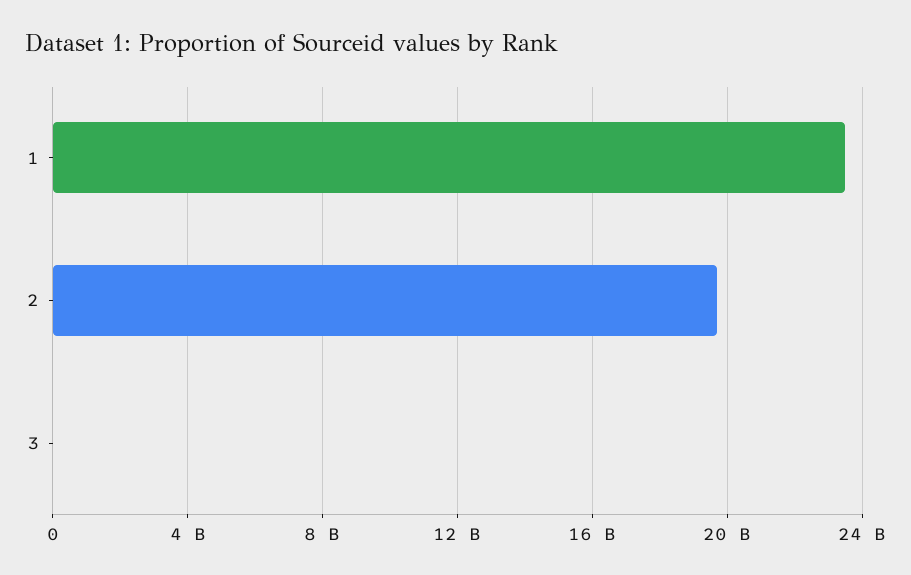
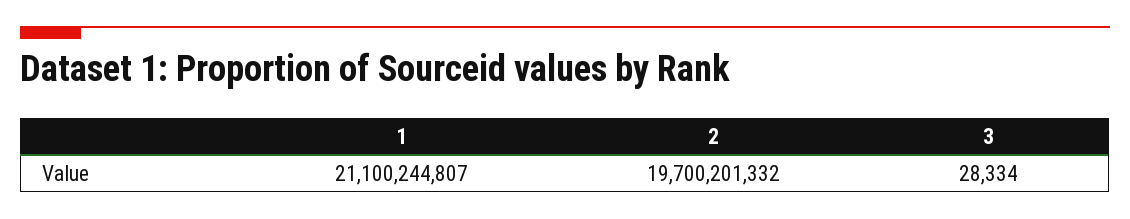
1: 23500000000 -> 21100244807

